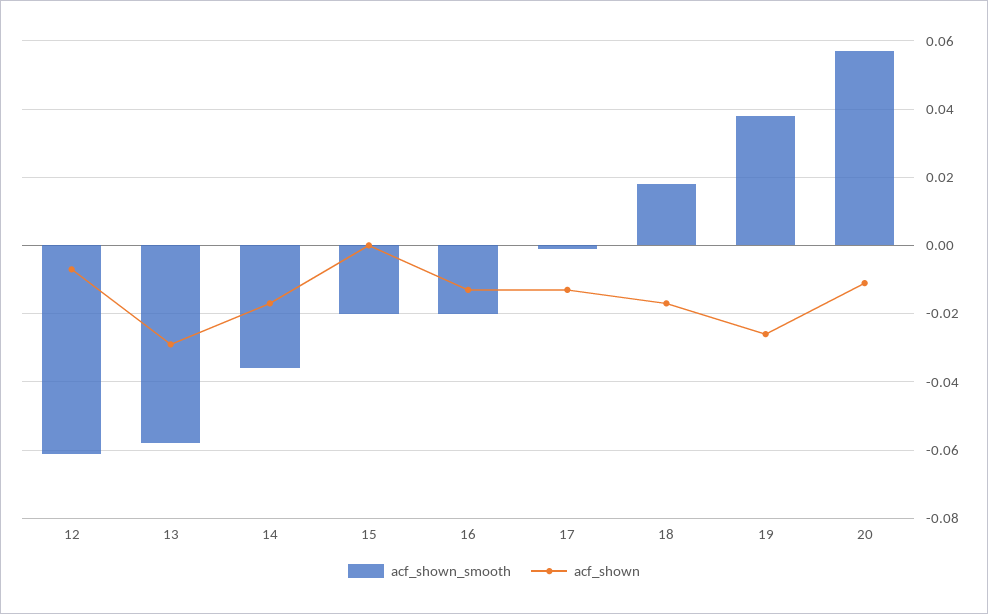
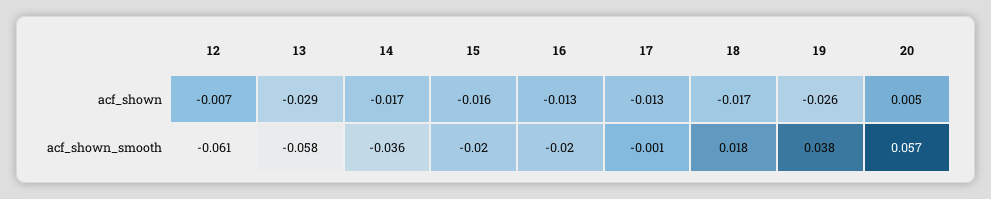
acf_shown, 15: 0 -> -0.016
acf_shown, 20: -0.01 -> 0.005

